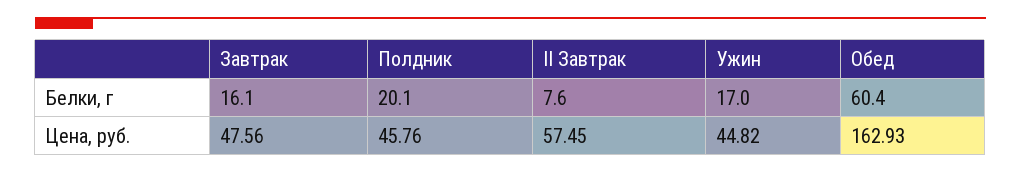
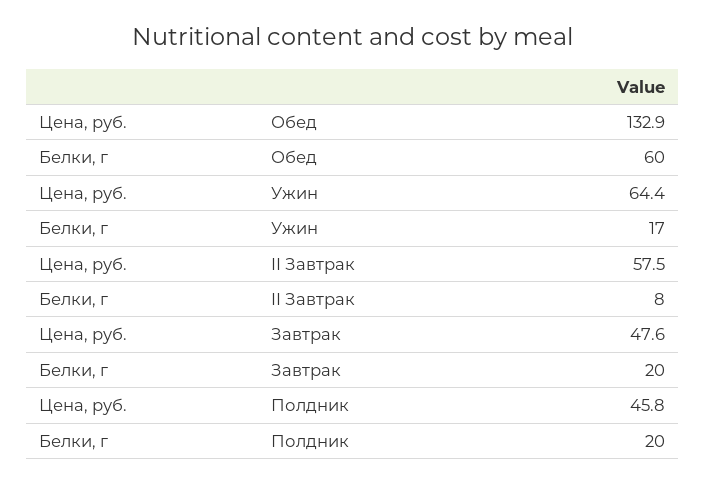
Завтрак, Белки, г: 16.1 -> 20
Ужин, Цена, руб.: 44.82 -> 64.4
Обед, Цена, руб.: 162.93 -> 132.9

